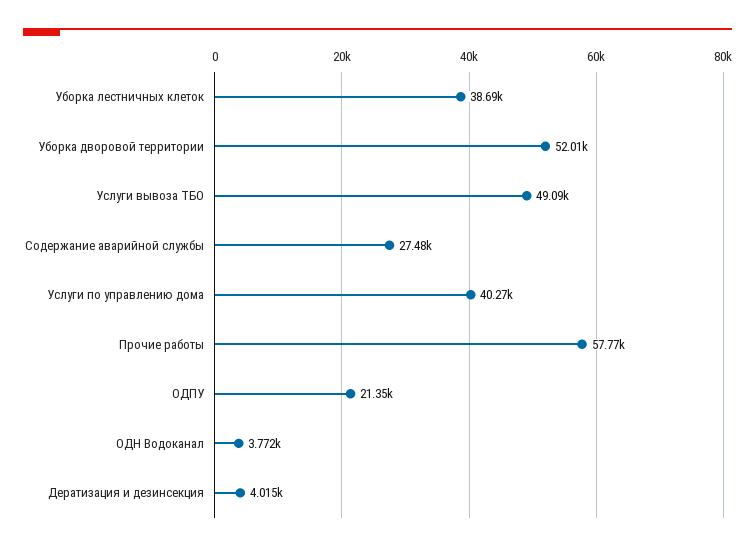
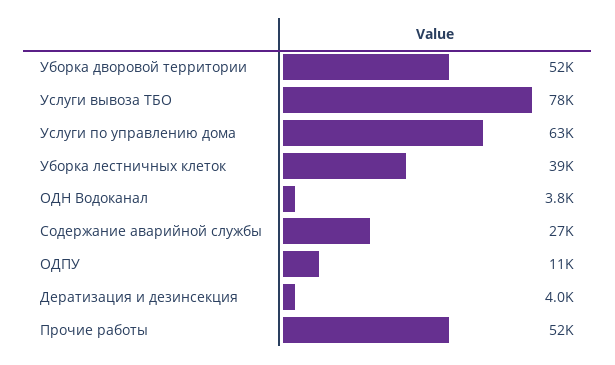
Услуги вывоза ТБО: 49090 -> 78000
Услуги по управлению дома: 40270 -> 63000
Прочие работы: 57770 -> 52000
ОДПУ: 21350 -> 11000

